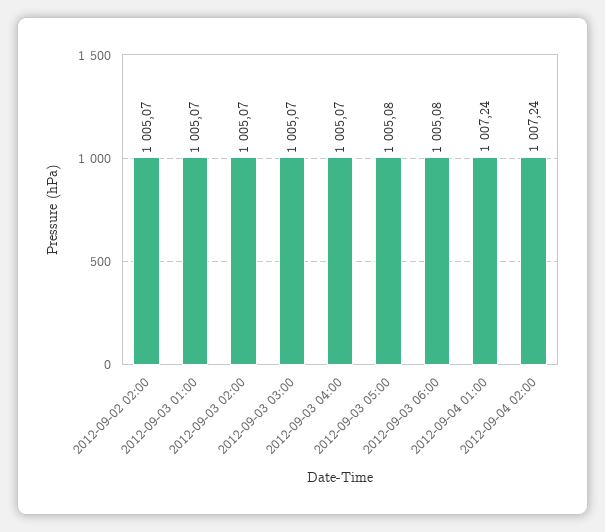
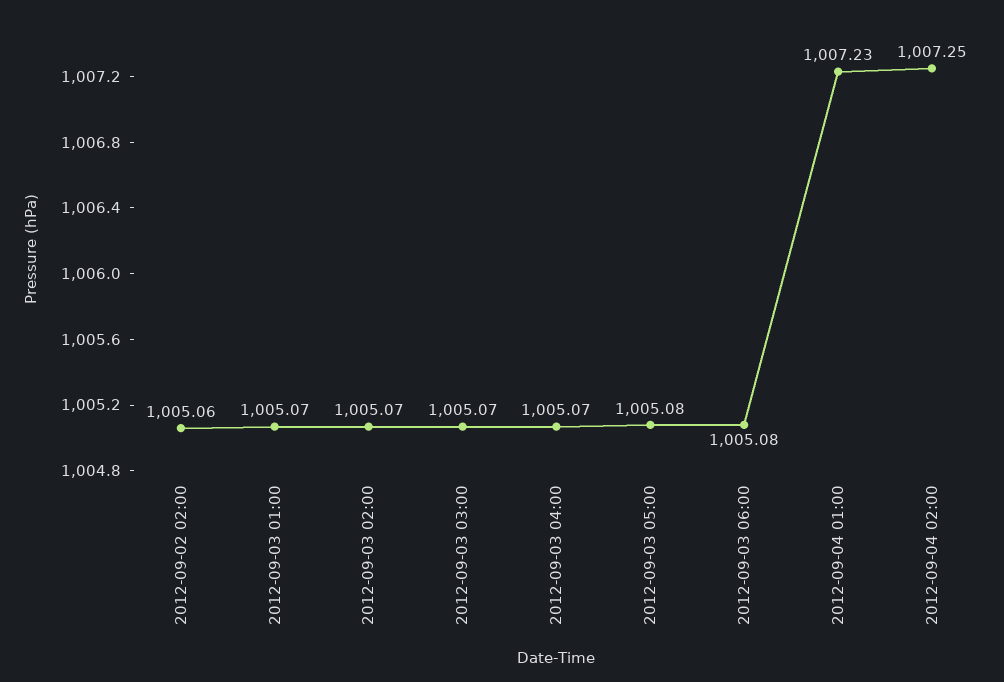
2012-09-02 02:00: 1005.07 -> 1005.06
2012-09-04 01:00: 1007.24 -> 1007.23
2012-09-04 02:00: 1007.24 -> 1007.25

